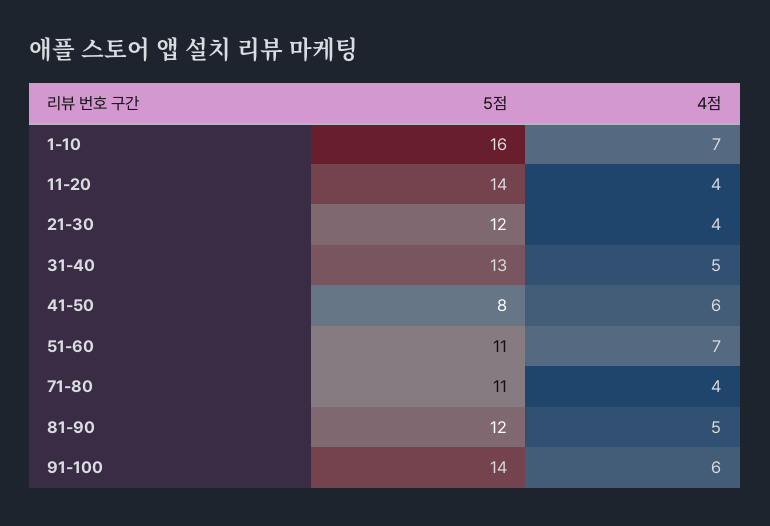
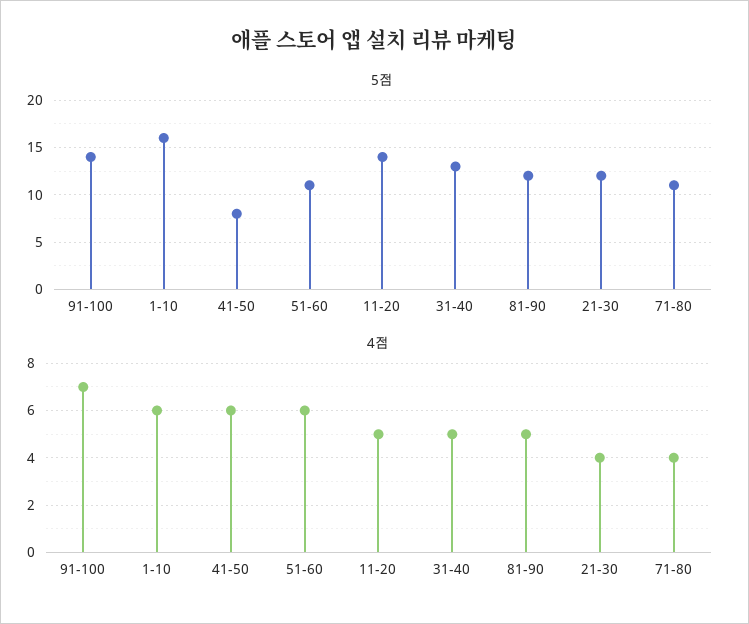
4점, 1-10: 7 -> 6
4점, 11-20: 4 -> 5
4점, 51-60: 7 -> 6
4점, 91-100: 6 -> 7

